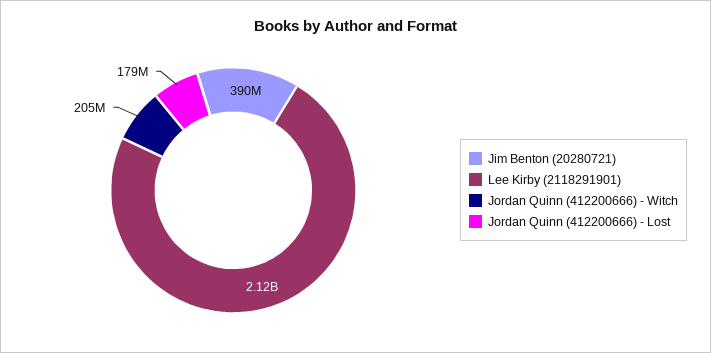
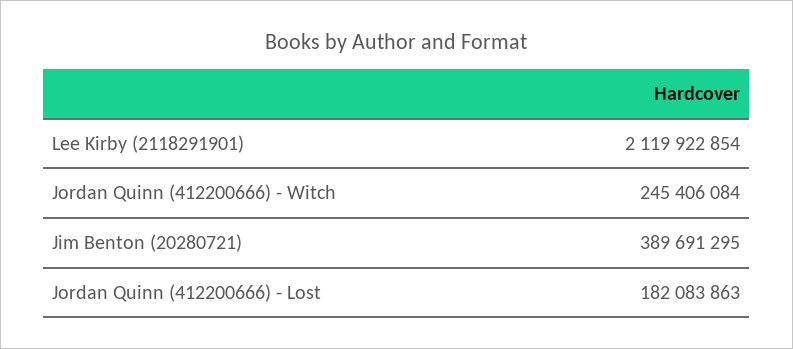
Jordan Quinn (412200666) - Witch: 205000000 -> 245406084
Jordan Quinn (412200666) - Lost: 179000000 -> 182083863

